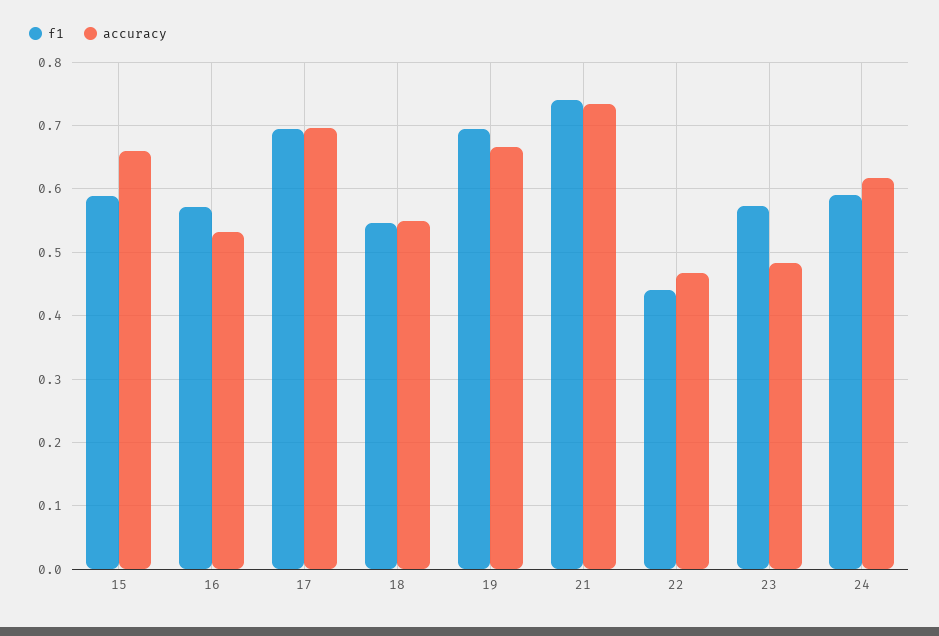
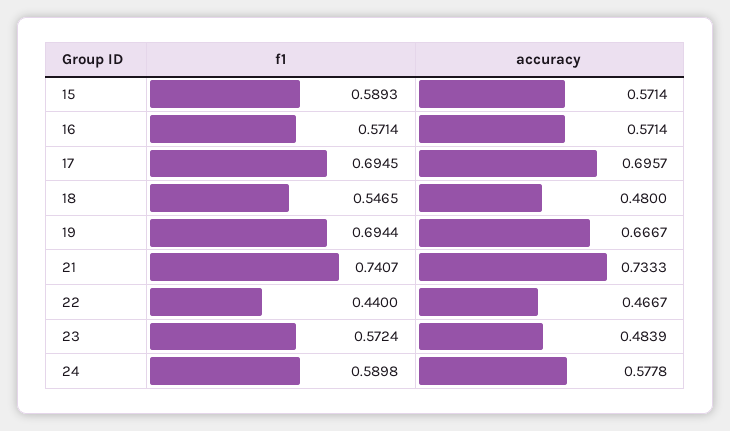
accuracy, 15: 0.66 -> 0.5714
accuracy, 16: 0.53 -> 0.5714
accuracy, 18: 0.55 -> 0.48
accuracy, 24: 0.62 -> 0.5778

